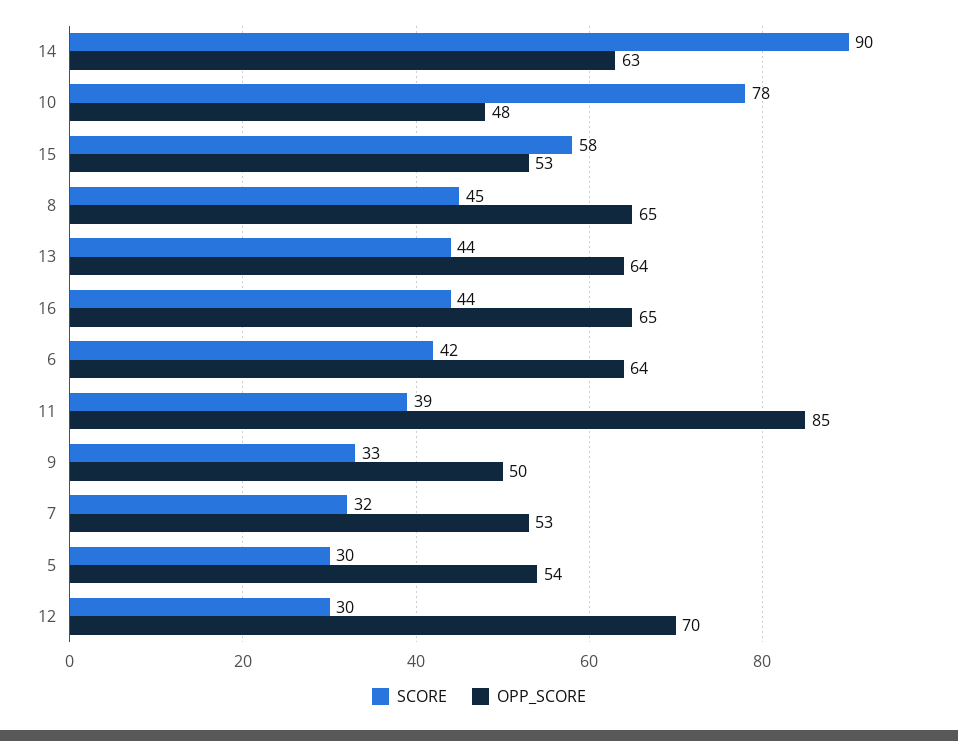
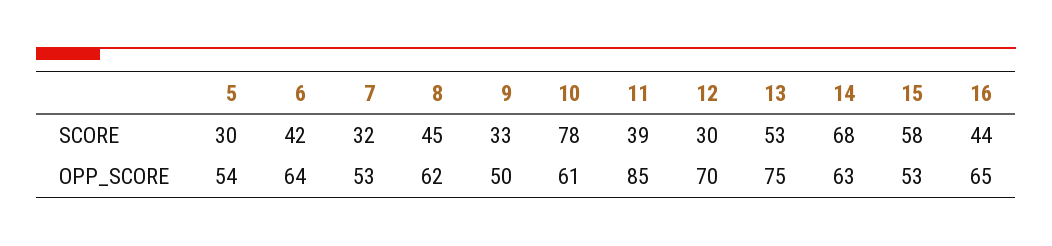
SCORE, 14: 90 -> 68
OPP_SCORE, 10: 48 -> 61
OPP_SCORE, 8: 65 -> 62
SCORE, 13: 44 -> 53
OPP_SCORE, 13: 64 -> 75

